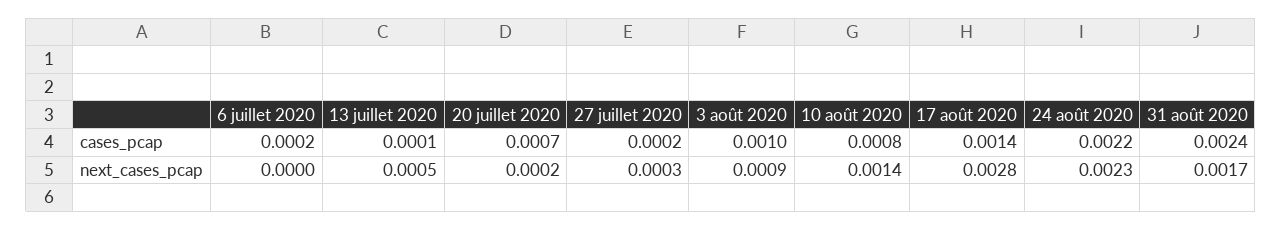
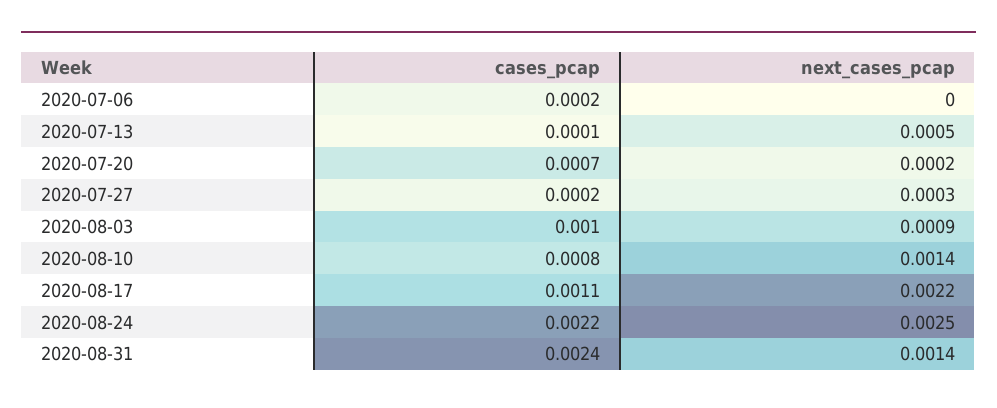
17 août 2020, cases_pcap: 0.0014 -> 0.0011
17 août 2020, next_cases_pcap: 0.0028 -> 0.0022
24 août 2020, next_cases_pcap: 0.0023 -> 0.0025
31 août 2020, next_cases_pcap: 0.0017 -> 0.0014

